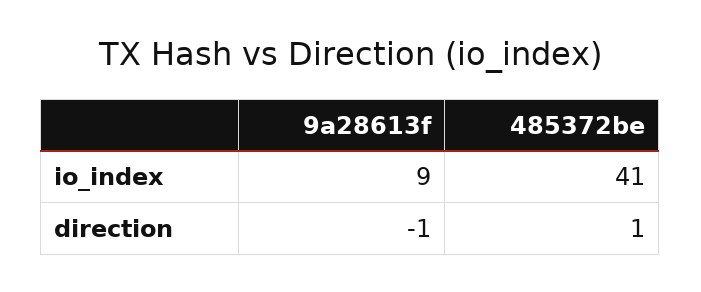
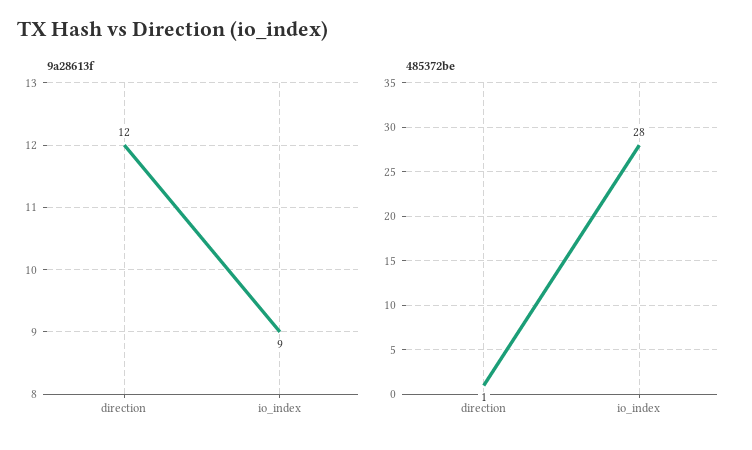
485372be, io_index: 41 -> 28
9a28613f, direction: -1 -> 12

